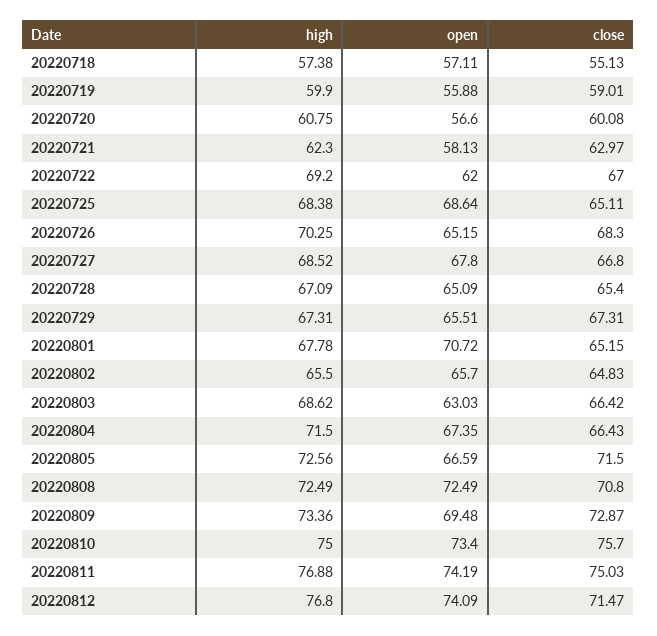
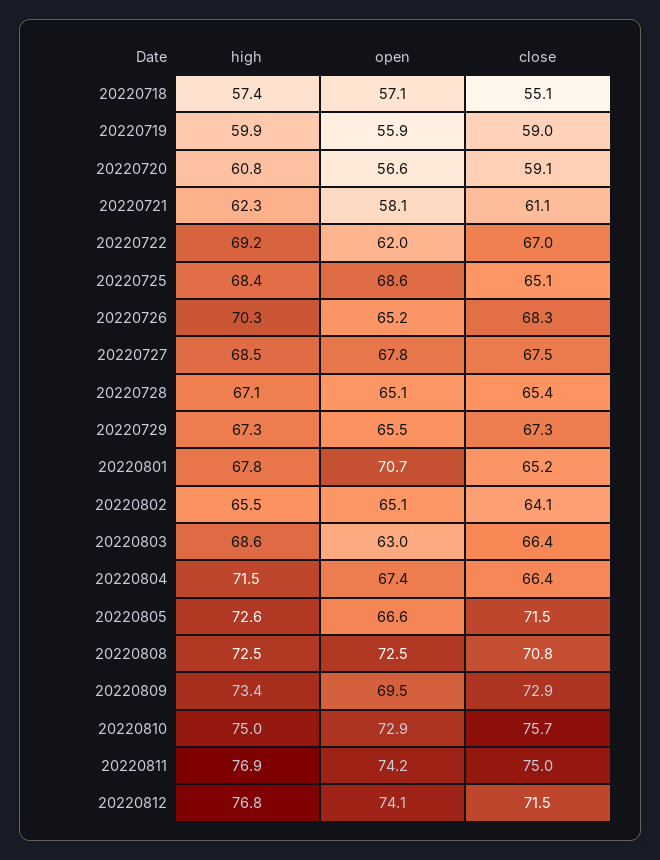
close, 20220720: 60.08 -> 59.1
close, 20220721: 62.97 -> 61.1
close, 20220727: 66.8 -> 67.5
open, 20220802: 65.7 -> 65.1
close, 20220802: 64.83 -> 64.1
open, 20220810: 73.4 -> 72.9

